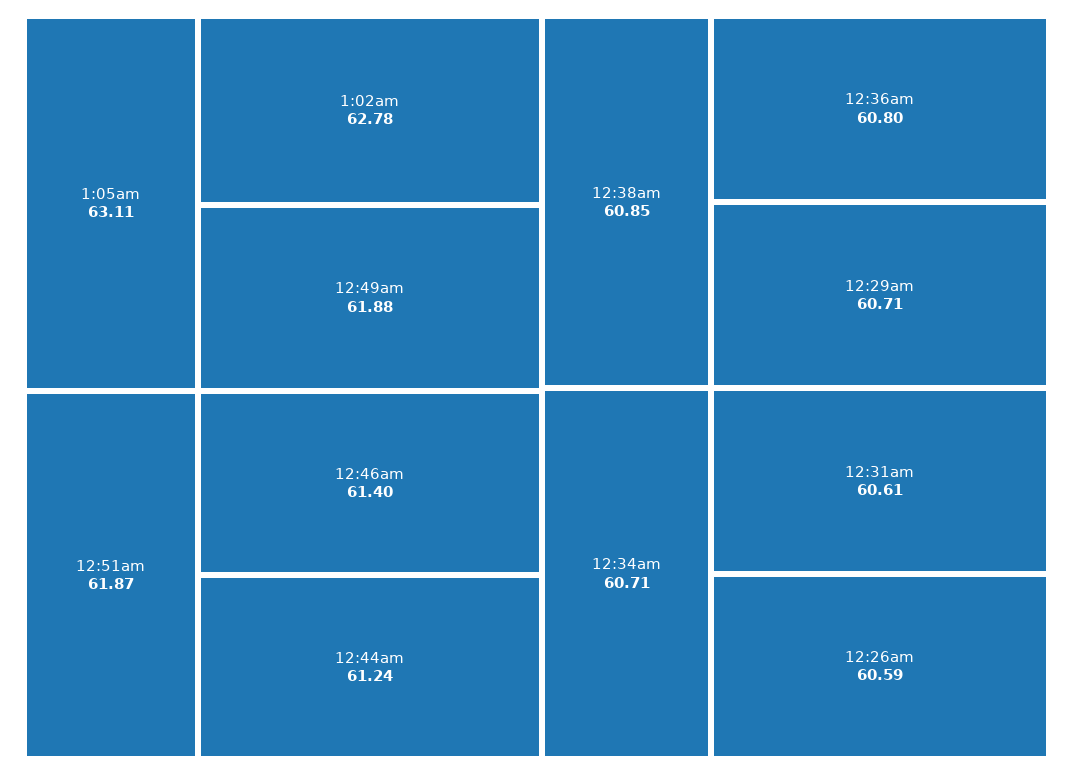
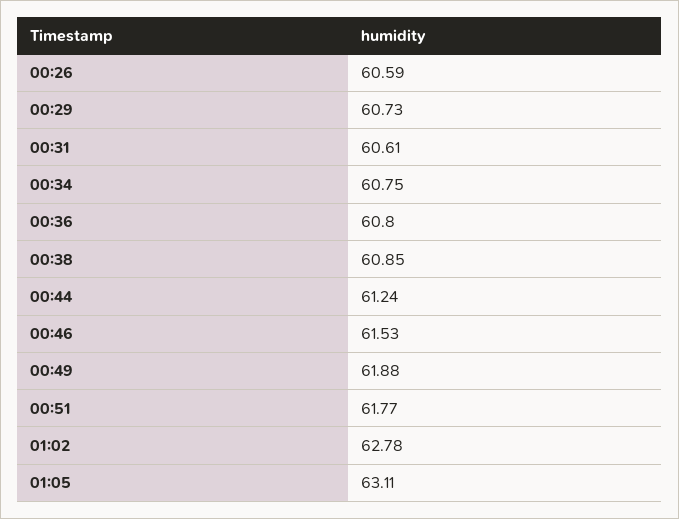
12:51am: 61.87 -> 61.77
12:46am: 61.4 -> 61.53
12:29am: 60.71 -> 60.73
12:34am: 60.71 -> 60.75

